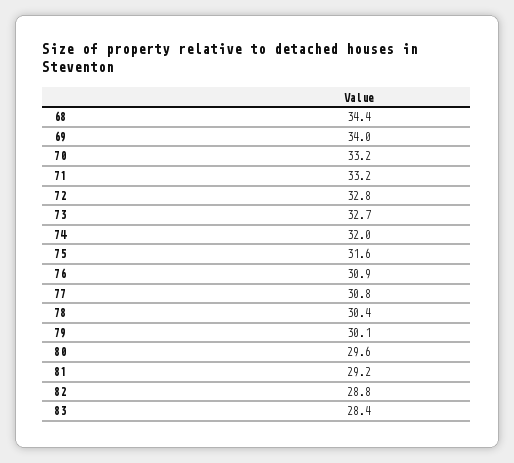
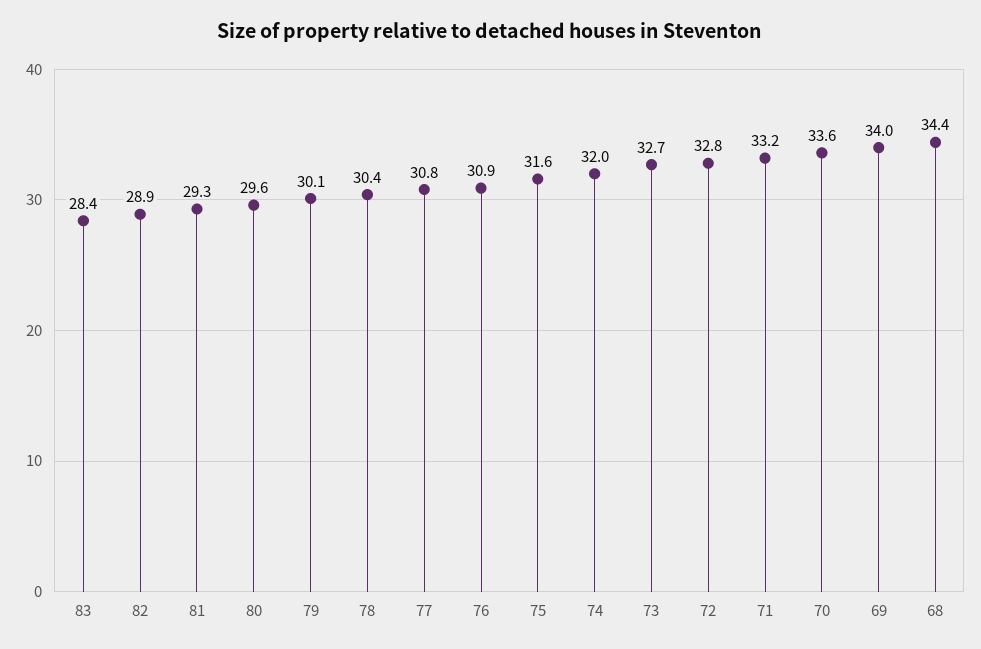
70: 33.2 -> 33.6
81: 29.2 -> 29.3
82: 28.8 -> 28.9

